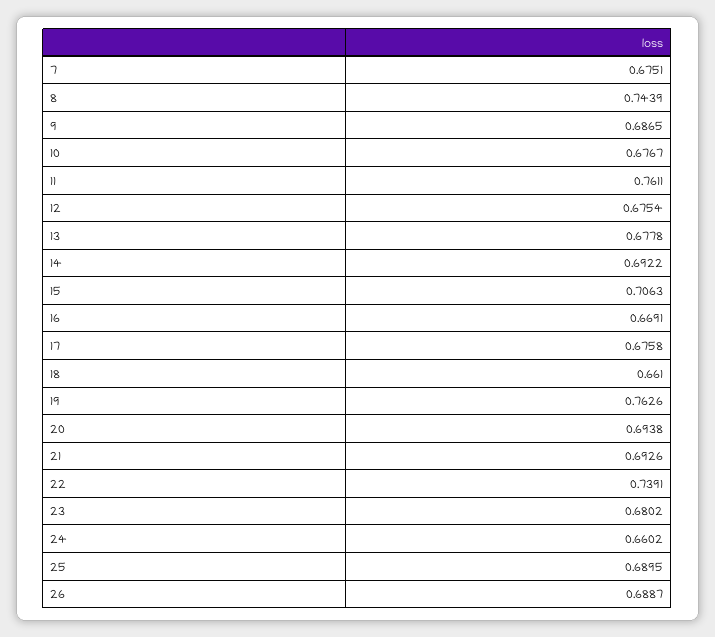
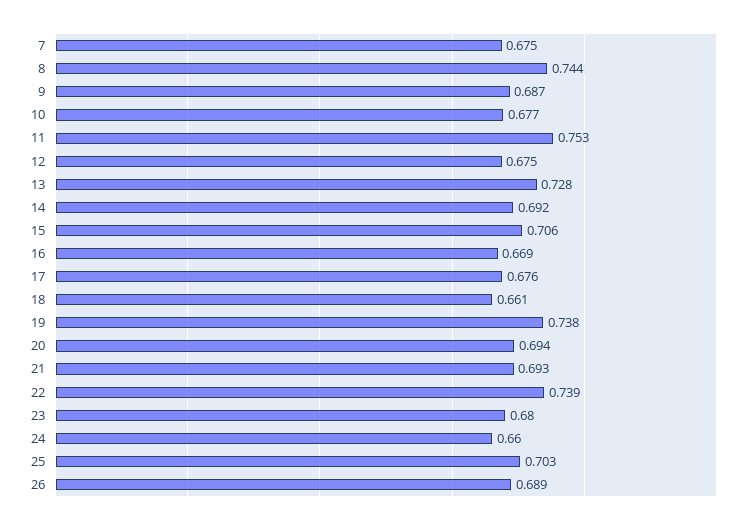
11: 0.7611 -> 0.753
13: 0.6778 -> 0.728
19: 0.7626 -> 0.738
25: 0.6895 -> 0.703

